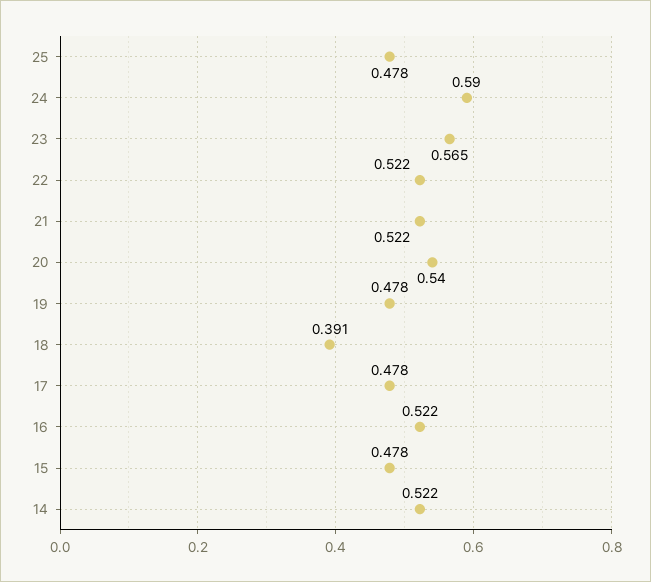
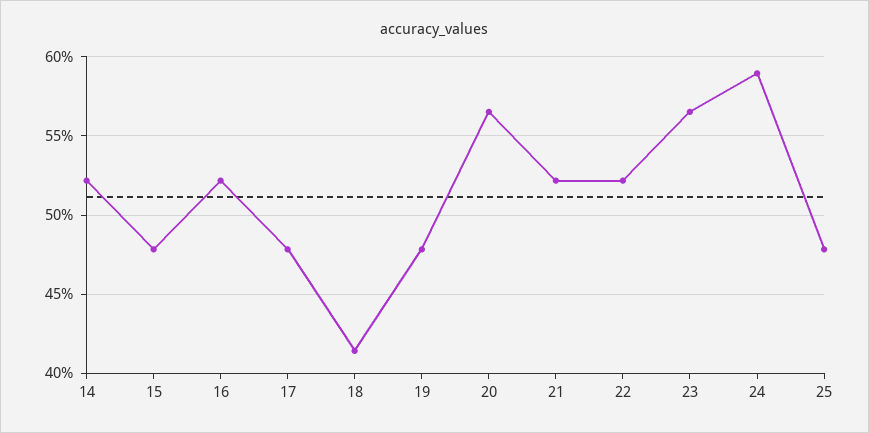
20: 0.54 -> 0.565
18: 0.391 -> 0.415

